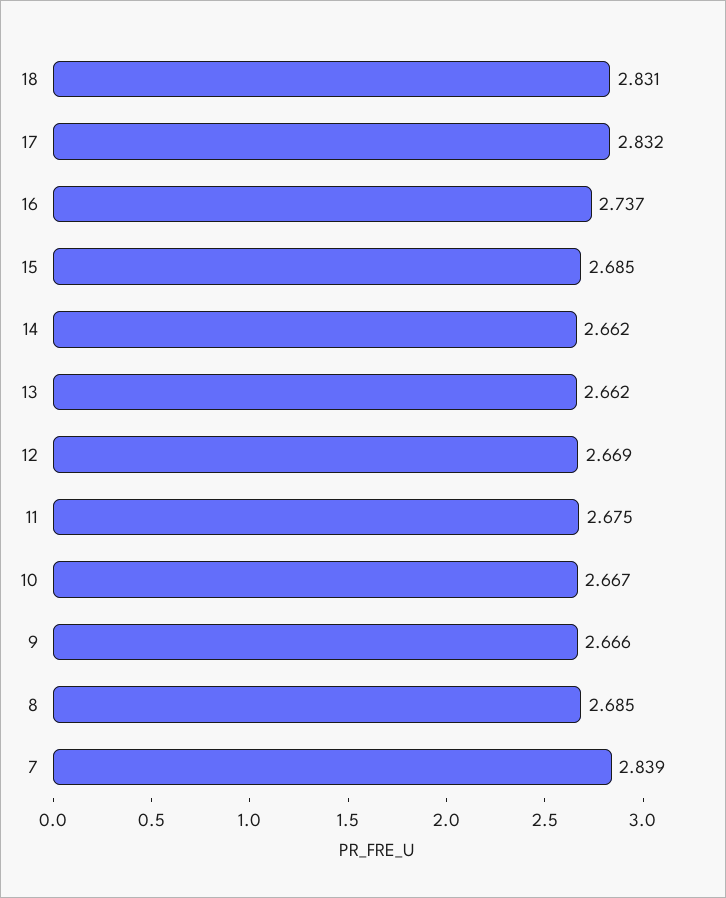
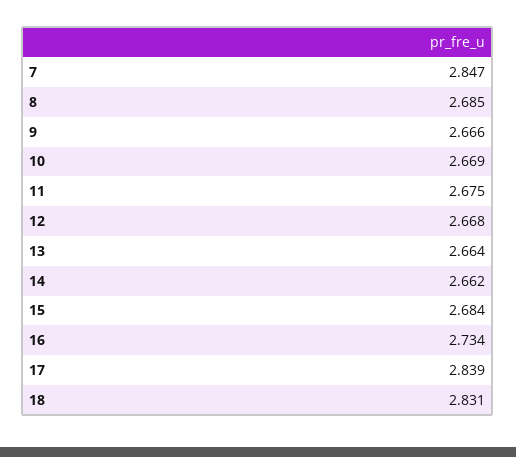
17: 2.832 -> 2.839
16: 2.737 -> 2.734
15: 2.685 -> 2.684
13: 2.662 -> 2.664
12: 2.669 -> 2.668
10: 2.667 -> 2.669
7: 2.839 -> 2.847

